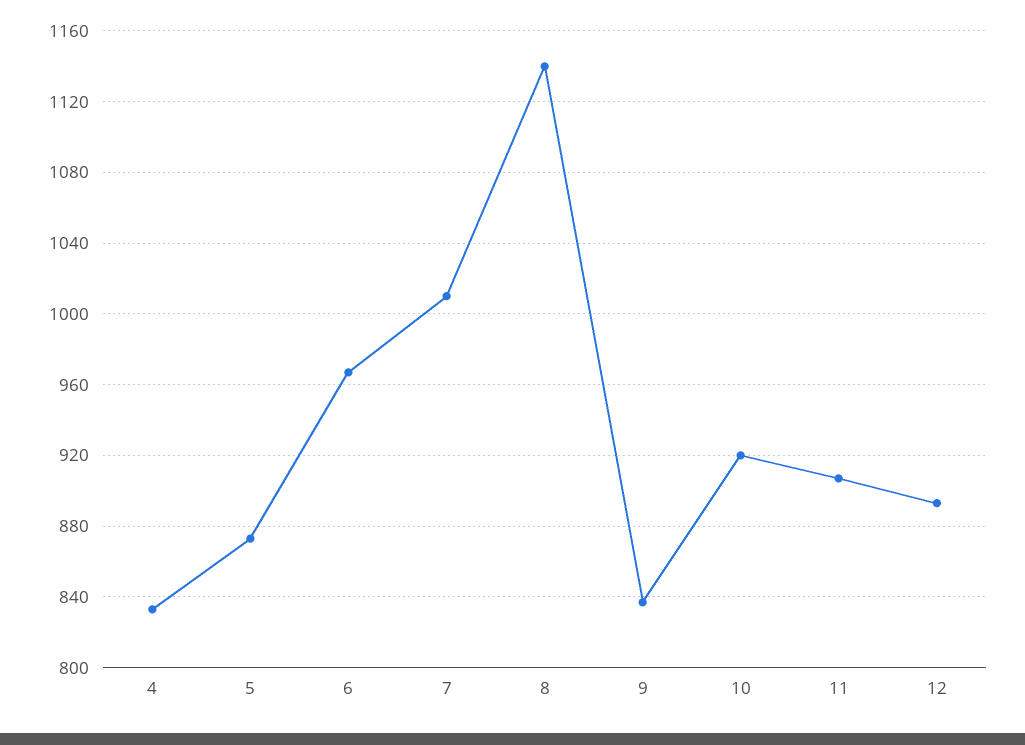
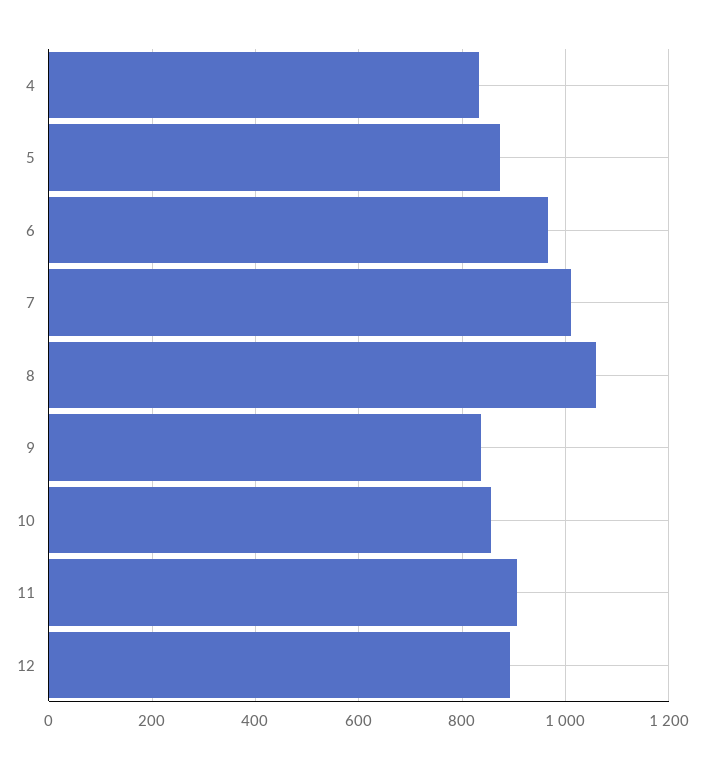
8: 1140 -> 1060
10: 920 -> 860

